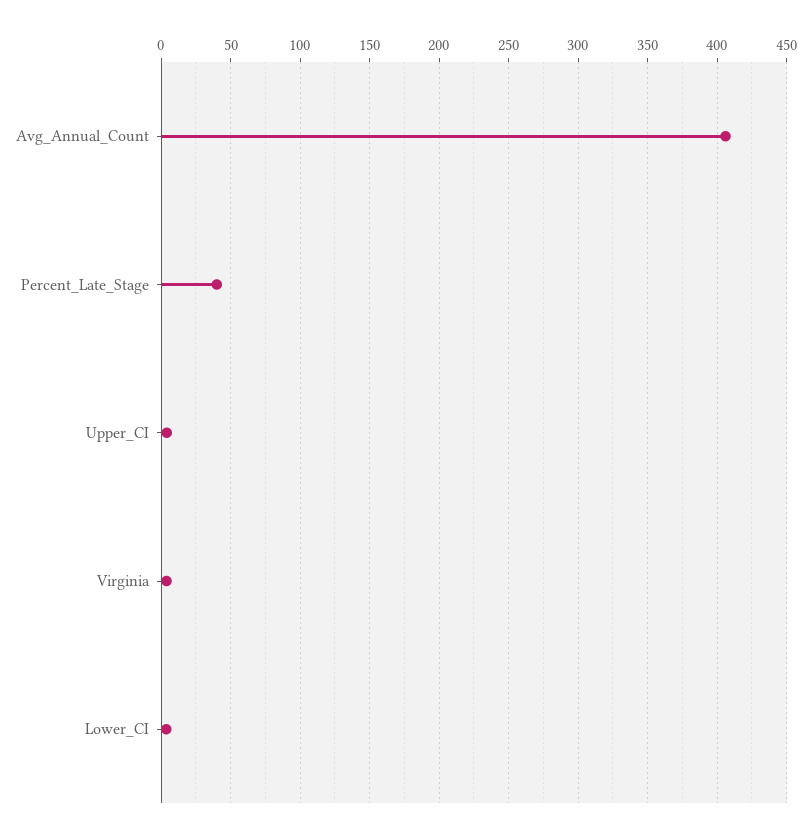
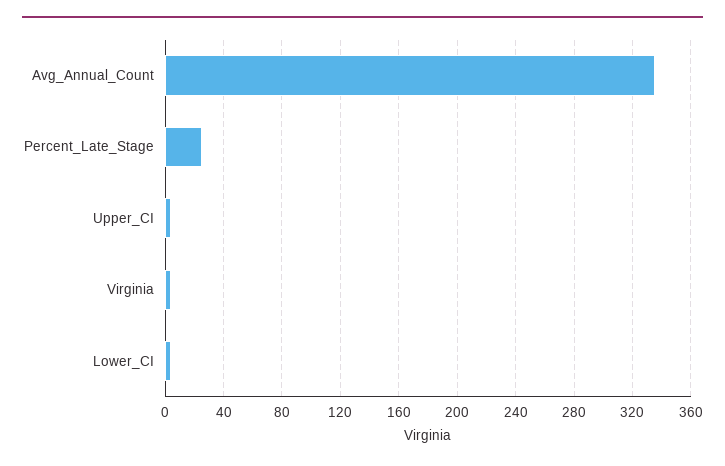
Avg_Annual_Count: 405 -> 335
Percent_Late_Stage: 40 -> 25

